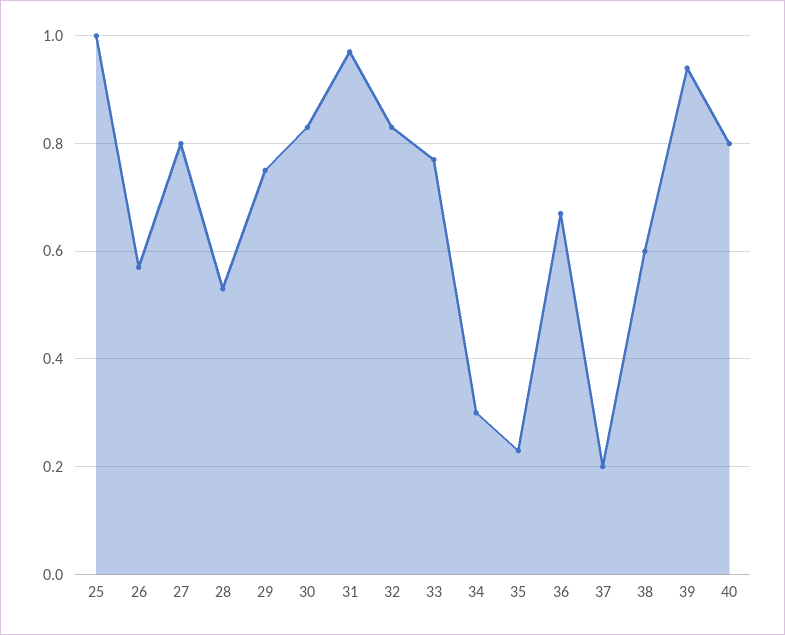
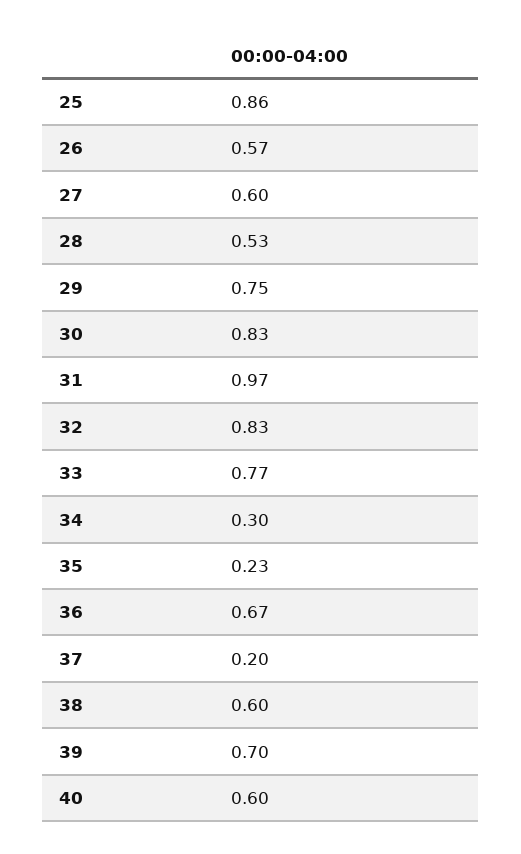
25: 1 -> 0.86
27: 0.8 -> 0.6
39: 0.95 -> 0.7
40: 0.8 -> 0.6

